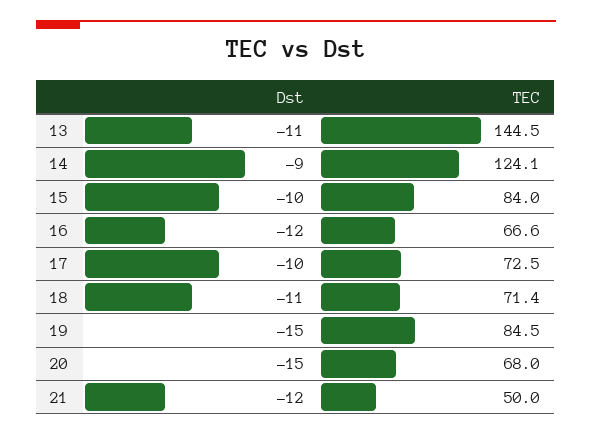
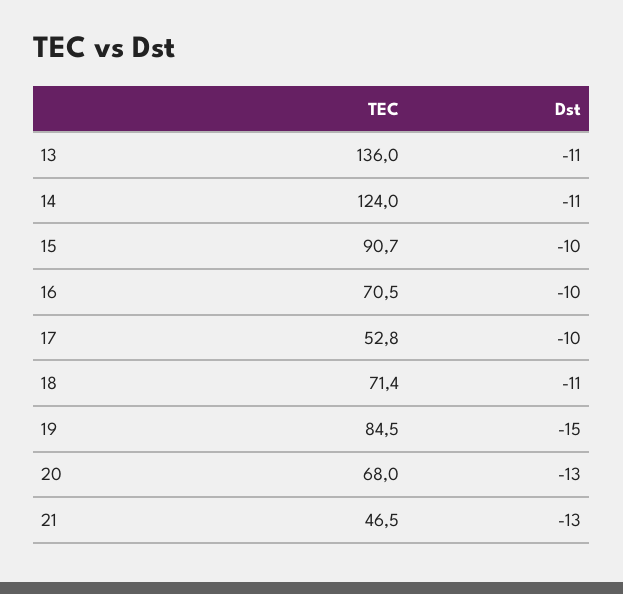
TEC, 13: 144.5 -> 136
Dst, 14: -9 -> -11
TEC, 14: 124.1 -> 124
TEC, 15: 84 -> 90.7
Dst, 16: -12 -> -10
TEC, 16: 66.6 -> 70.5
TEC, 17: 72.5 -> 52.8
Dst, 20: -15 -> -13
Dst, 21: -12 -> -13
TEC, 21: 50 -> 46.5

